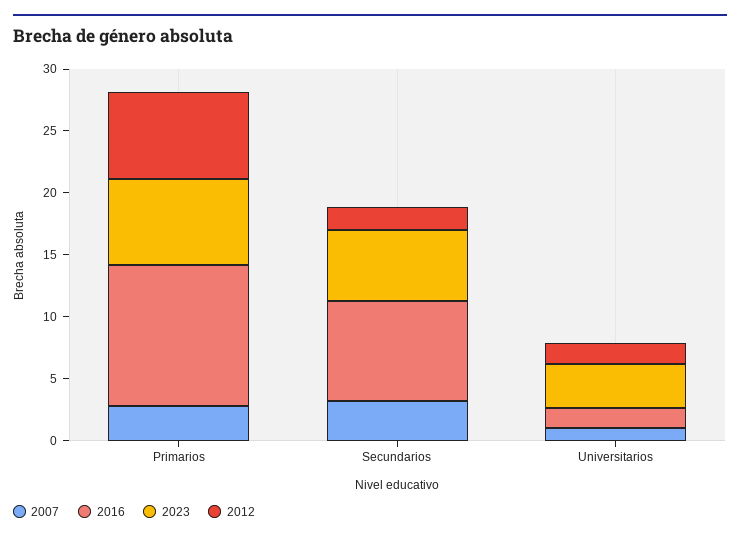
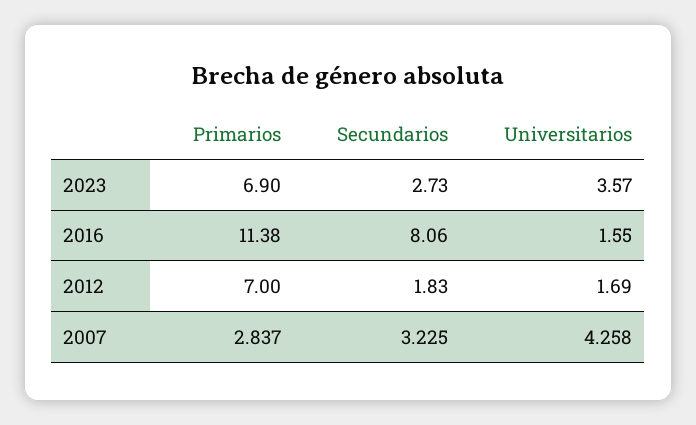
2023, Secundarios: 6 -> 2.73
2007, Universitarios: 1 -> 4.258

